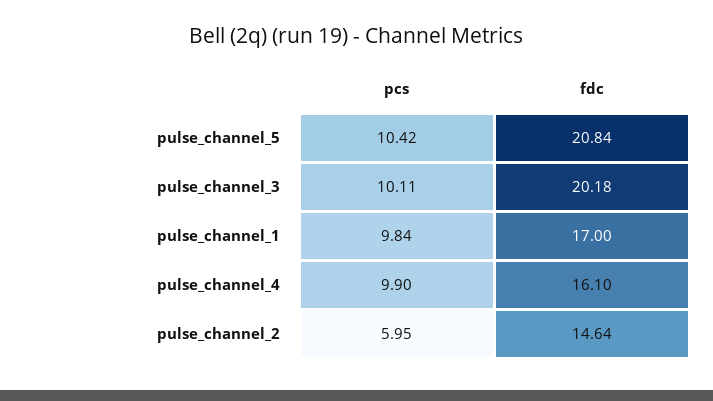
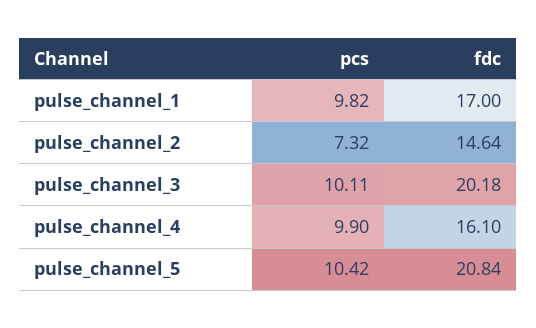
pcs, pulse_channel_1: 9.84 -> 9.82
pcs, pulse_channel_2: 5.95 -> 7.32

